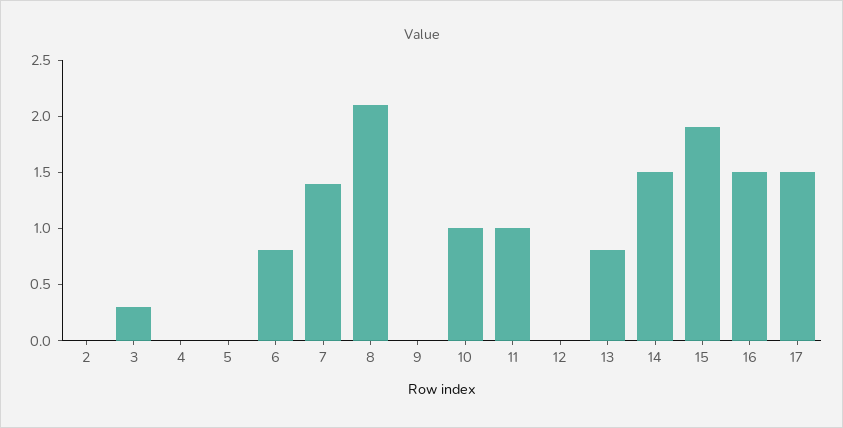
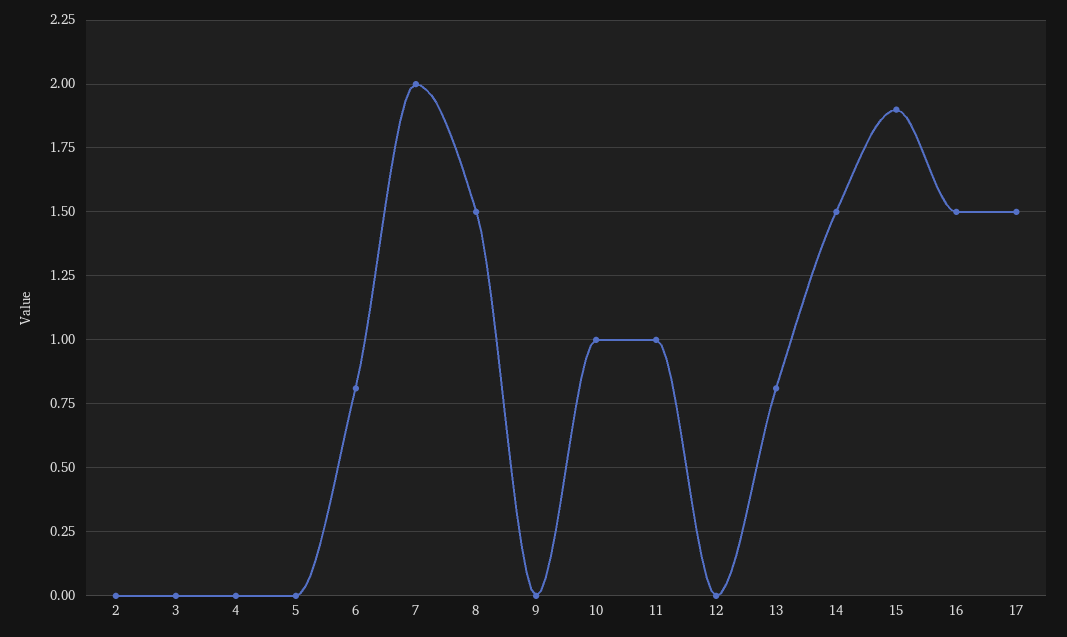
3: 0.3 -> 0
7: 1.4 -> 2
8: 2.1 -> 1.5

